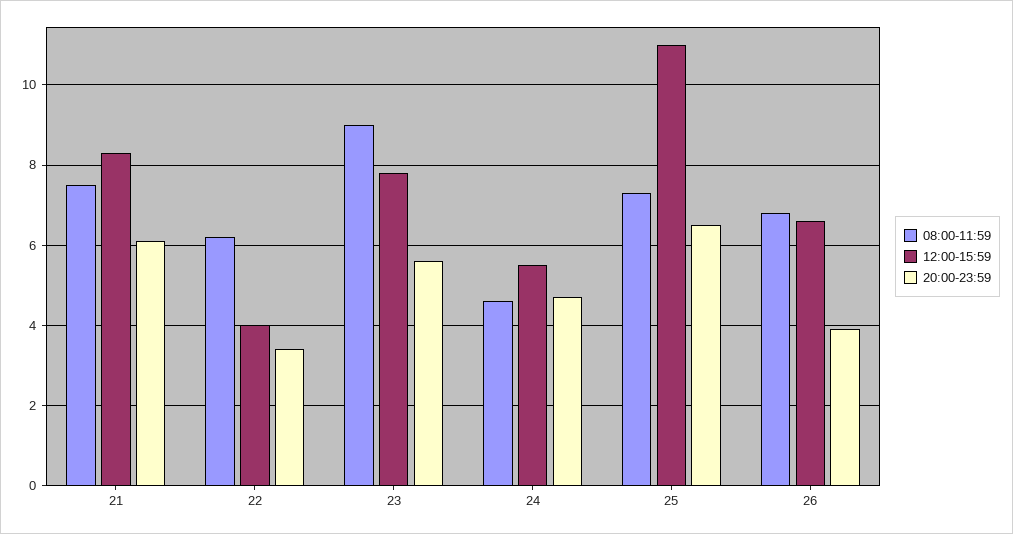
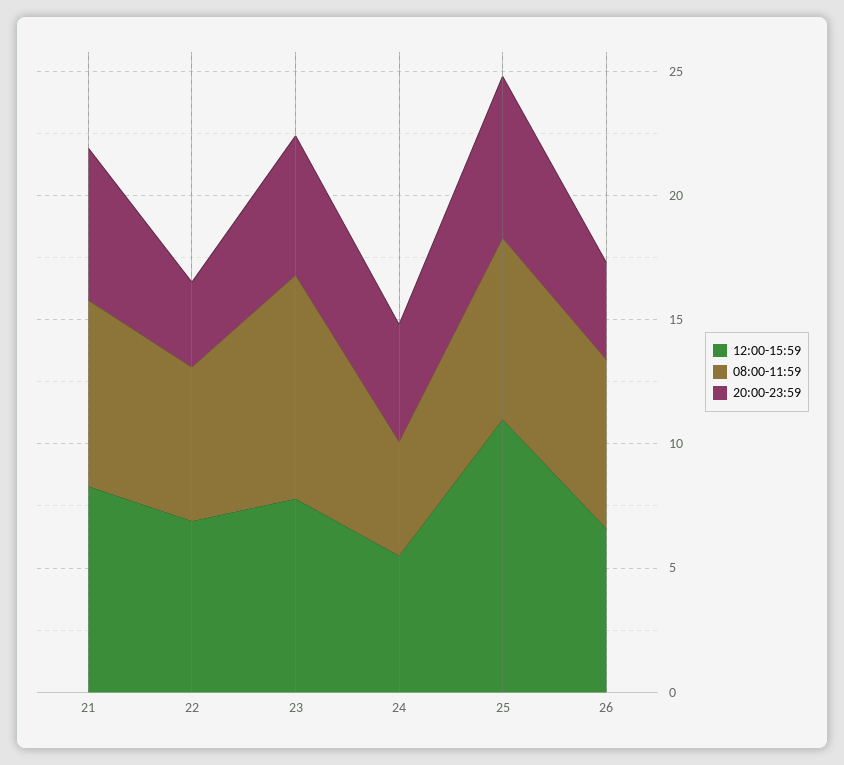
12:00-15:59, 22: 4 -> 7

